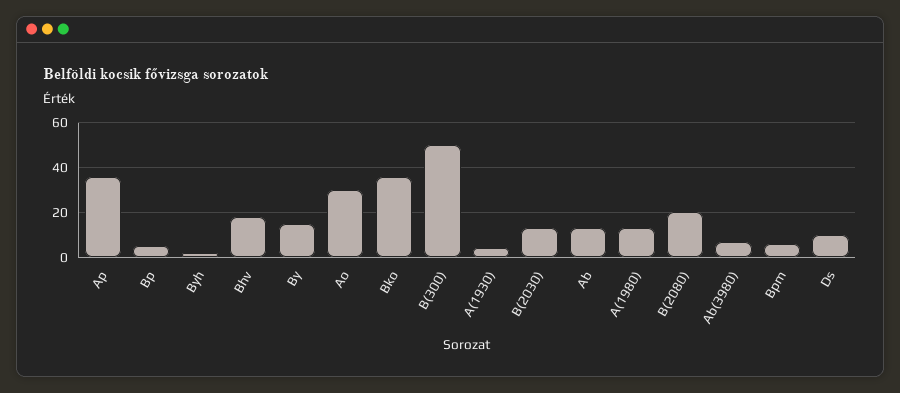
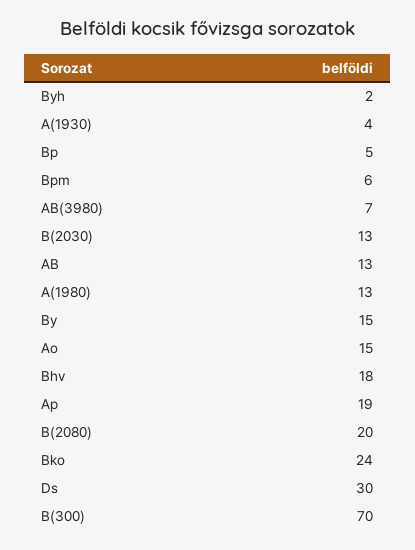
Ap: 35 -> 19
Ao: 30 -> 15
Bko: 35 -> 24
B(300): 50 -> 70
Ds: 10 -> 30

